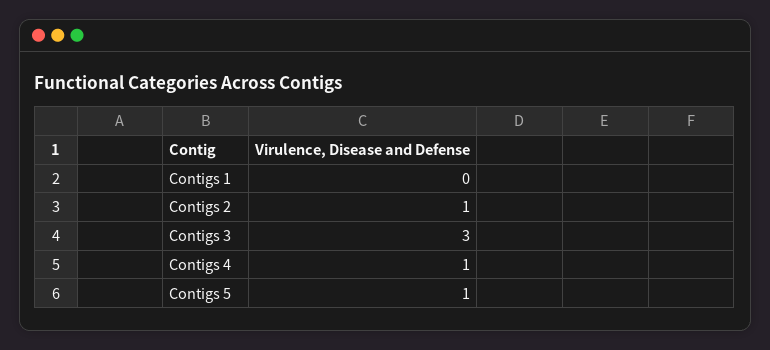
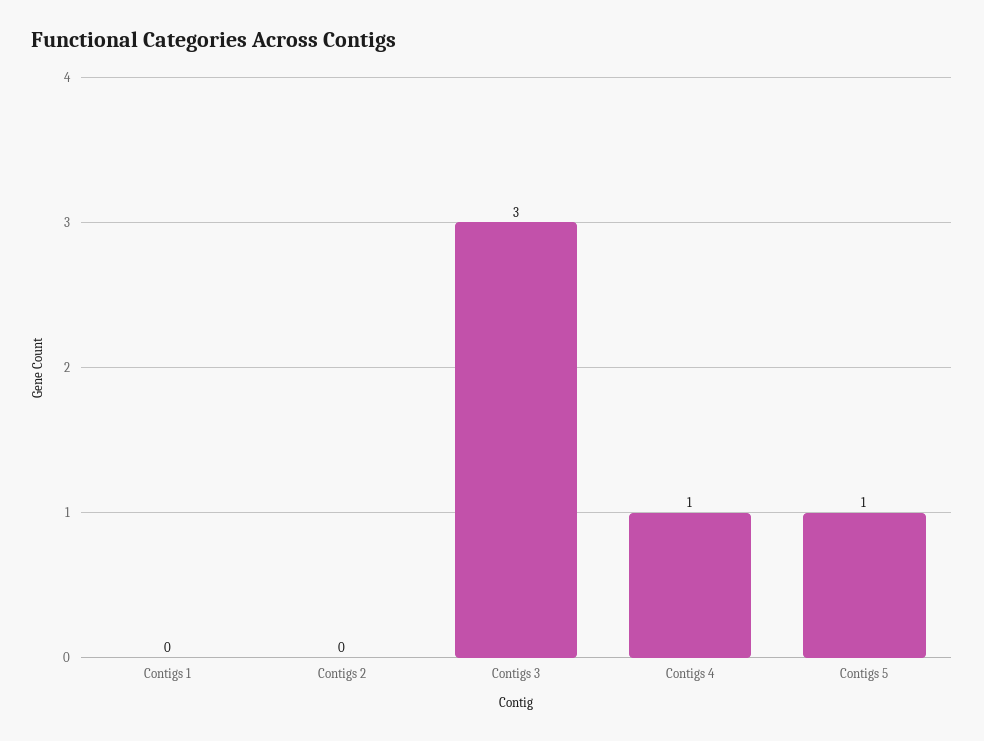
Contigs 2: 1 -> 0

